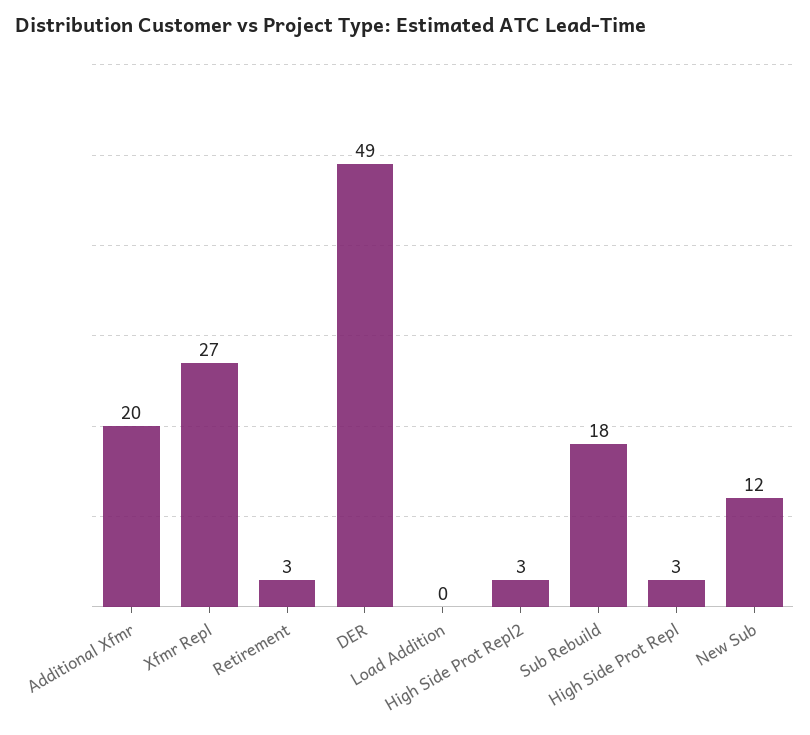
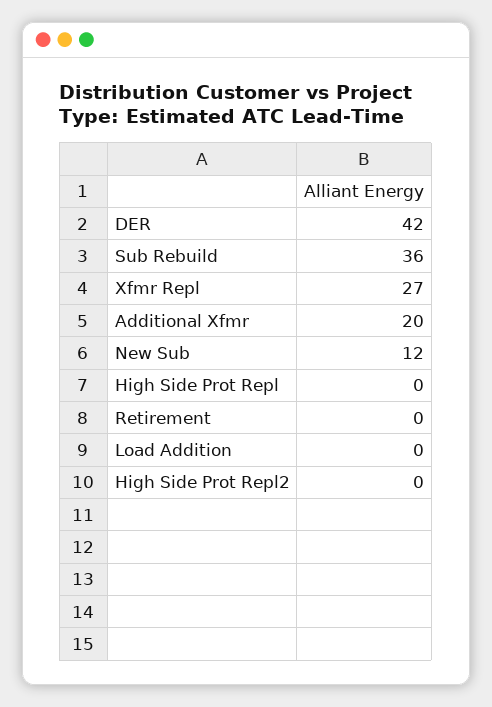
Retirement: 3 -> 0
DER: 49 -> 42
High Side Prot Repl2: 3 -> 0
Sub Rebuild: 18 -> 36
High Side Prot Repl: 3 -> 0

